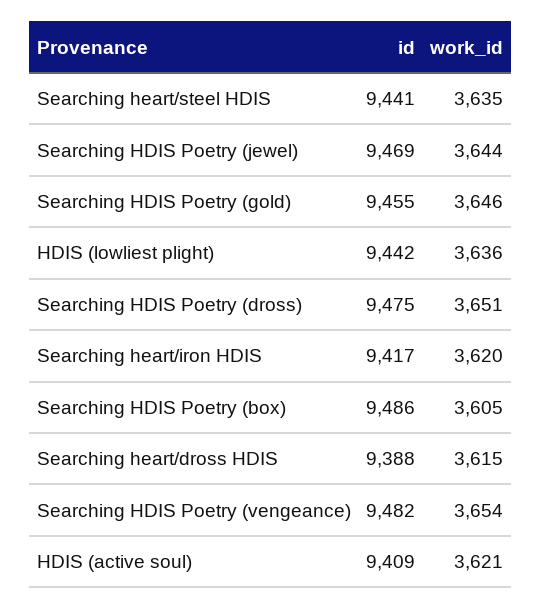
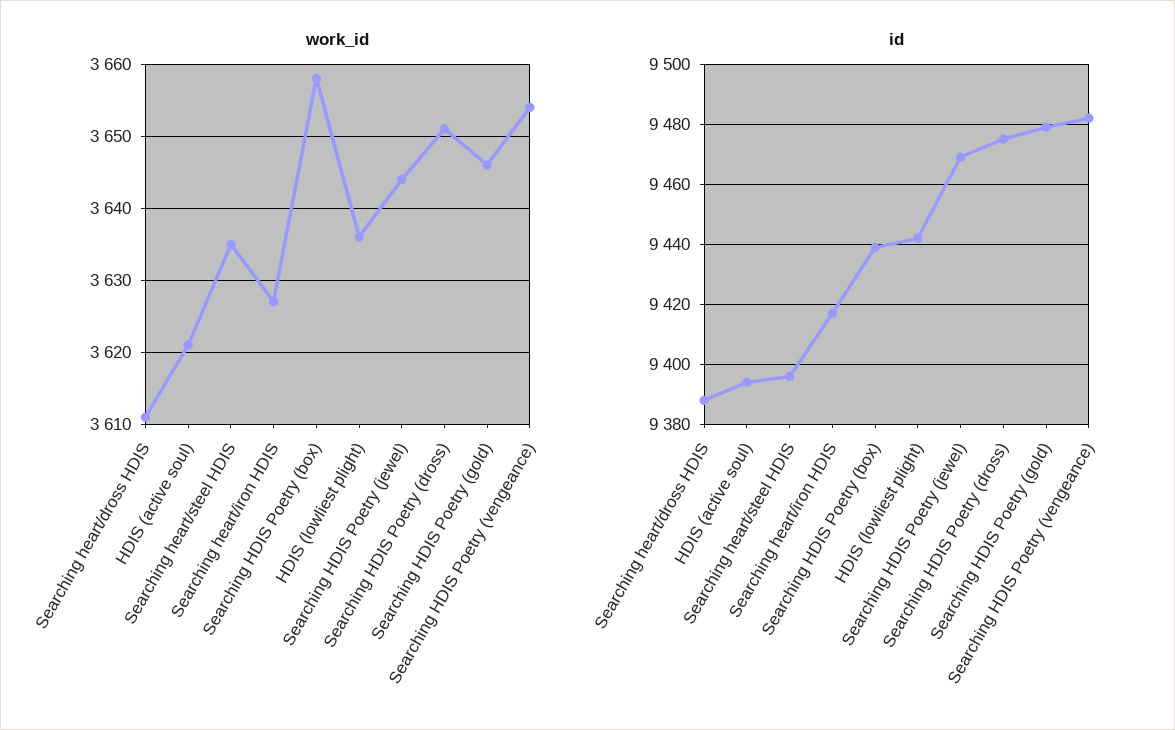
id, Searching heart/steel HDIS: 9441 -> 9395
id, Searching HDIS Poetry (gold): 9455 -> 9480
work_id, Searching heart/iron HDIS: 3620 -> 3627
id, Searching HDIS Poetry (box): 9486 -> 9440
work_id, Searching HDIS Poetry (box): 3605 -> 3658
work_id, Searching heart/dross HDIS: 3615 -> 3611
id, HDIS (active soul): 9409 -> 9395

